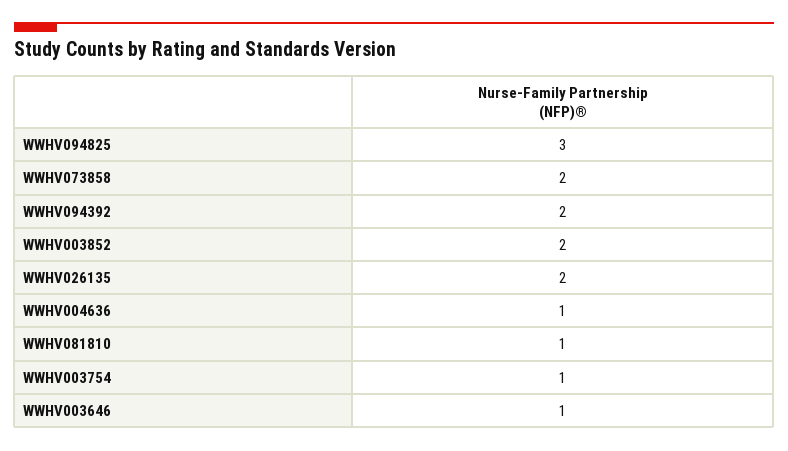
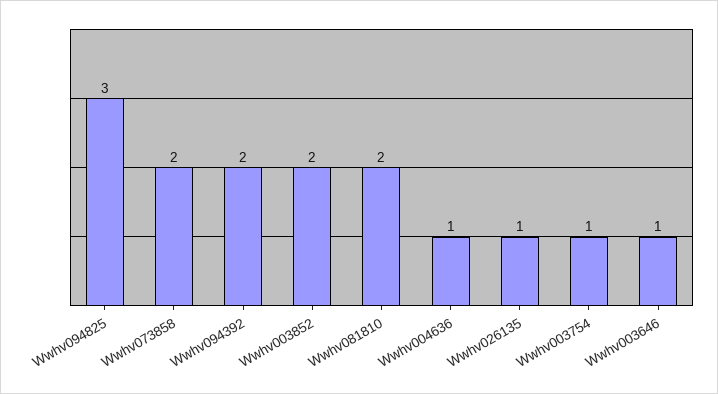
WWHV026135: 2 -> 1
WWHV081810: 1 -> 2

